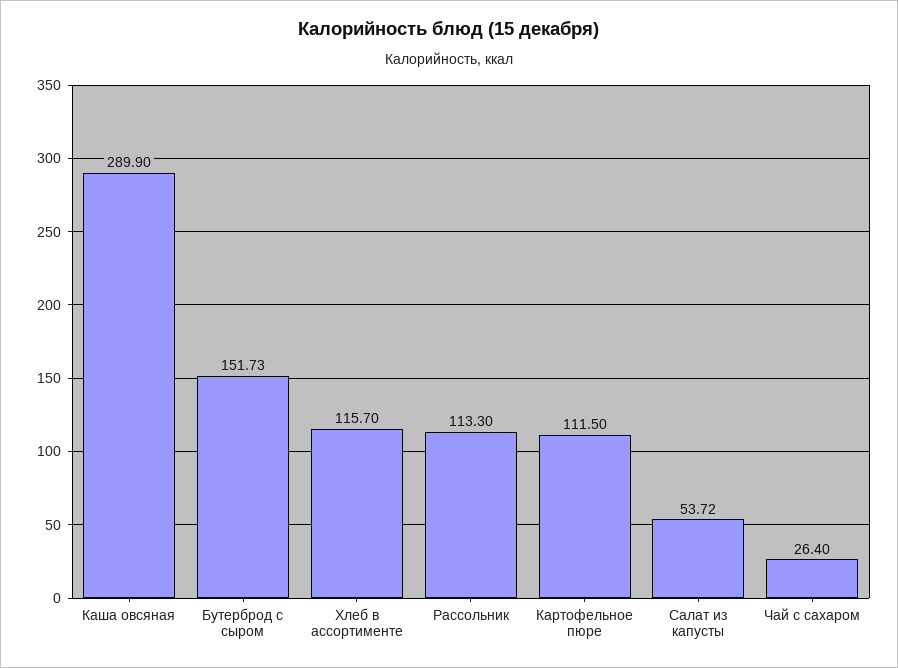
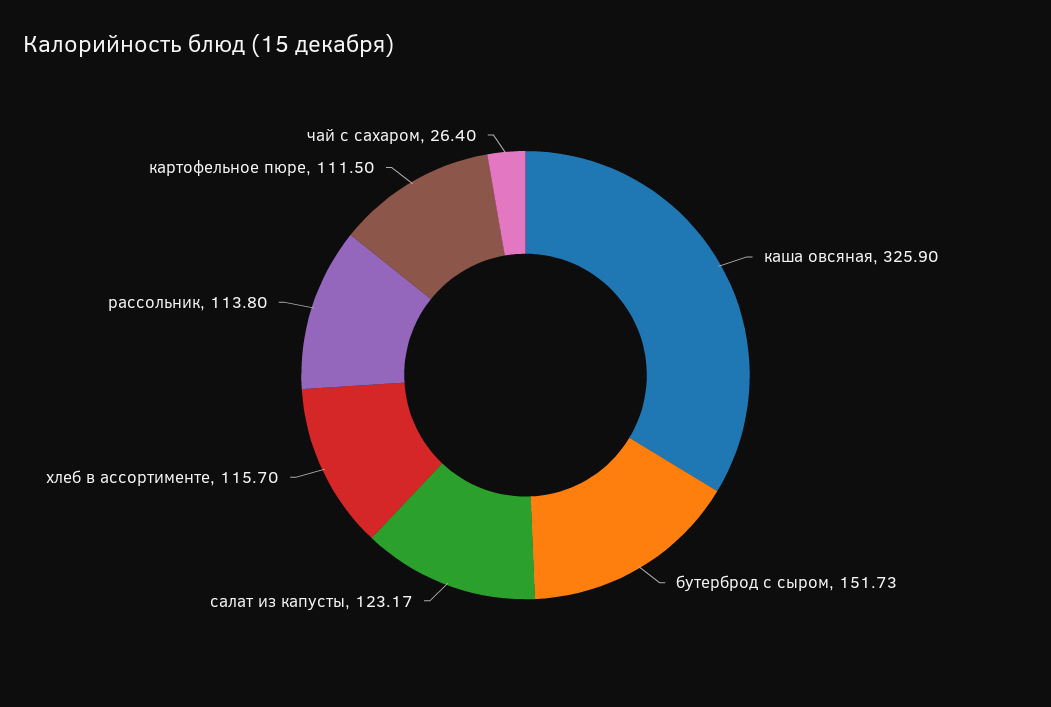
Каша овсяная: 289.9 -> 325.9
Рассольник: 113.3 -> 113.8
Салат из капусты: 53.72 -> 123.17

